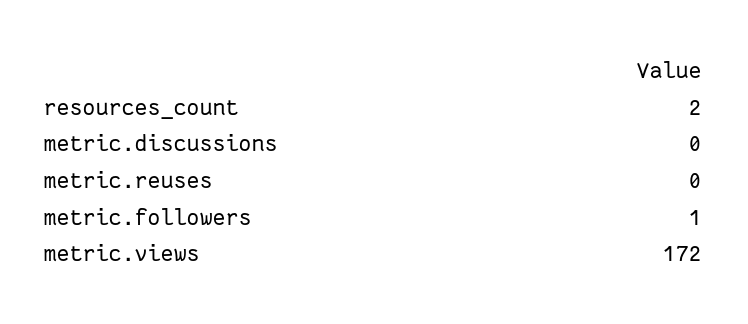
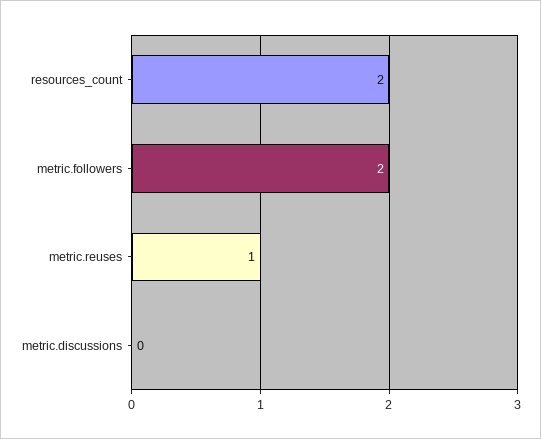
metric.reuses: 0 -> 1
metric.followers: 1 -> 2
metric.views: 172 -> none

